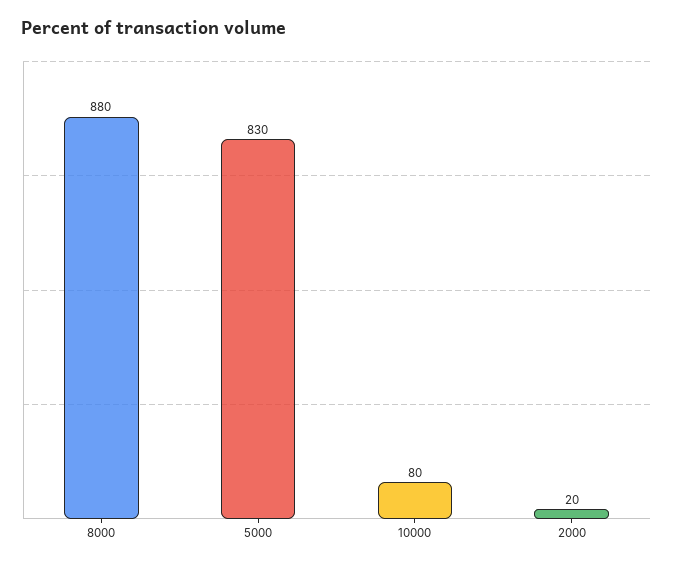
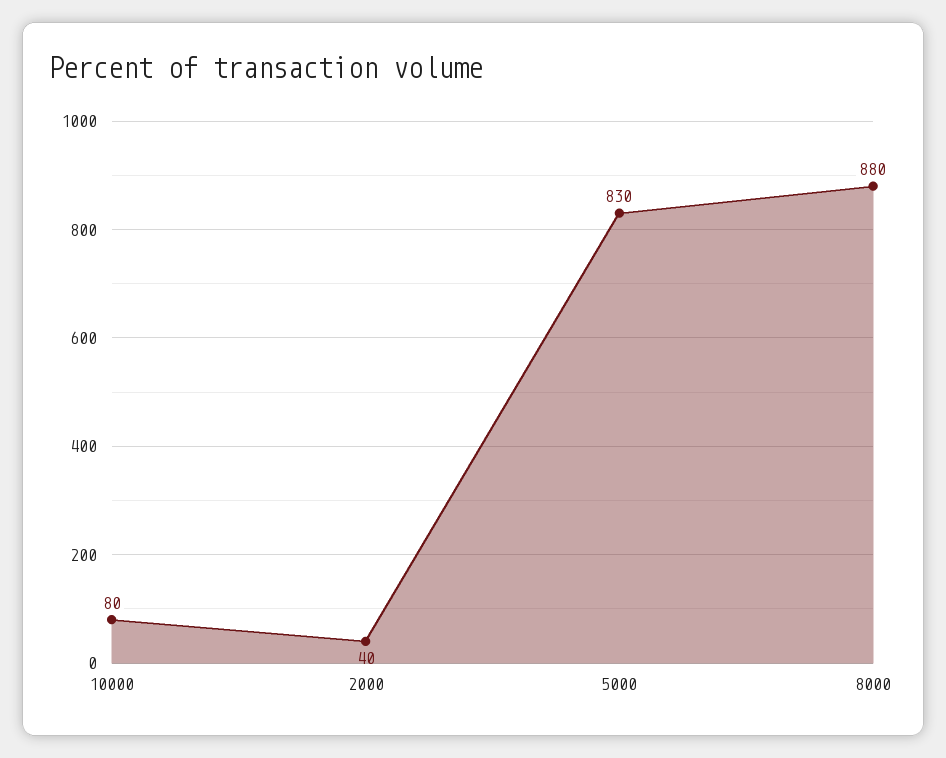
2000: 20 -> 40

